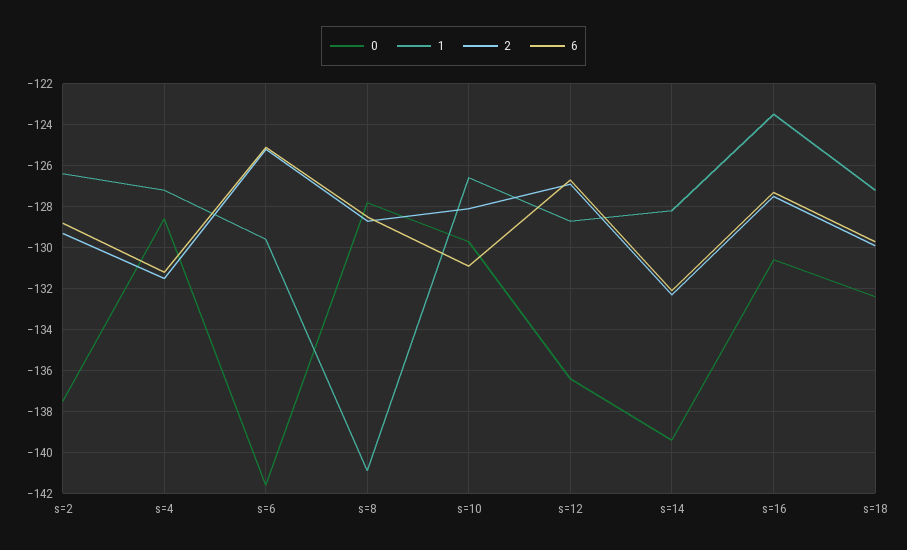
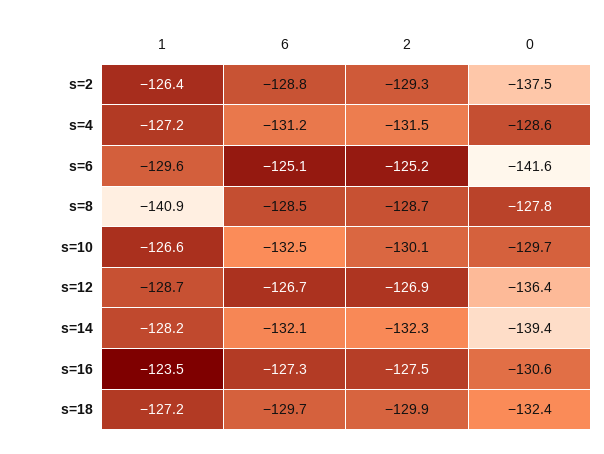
2, s=10: -128 -> -130.1
6, s=10: -131 -> -132.5

